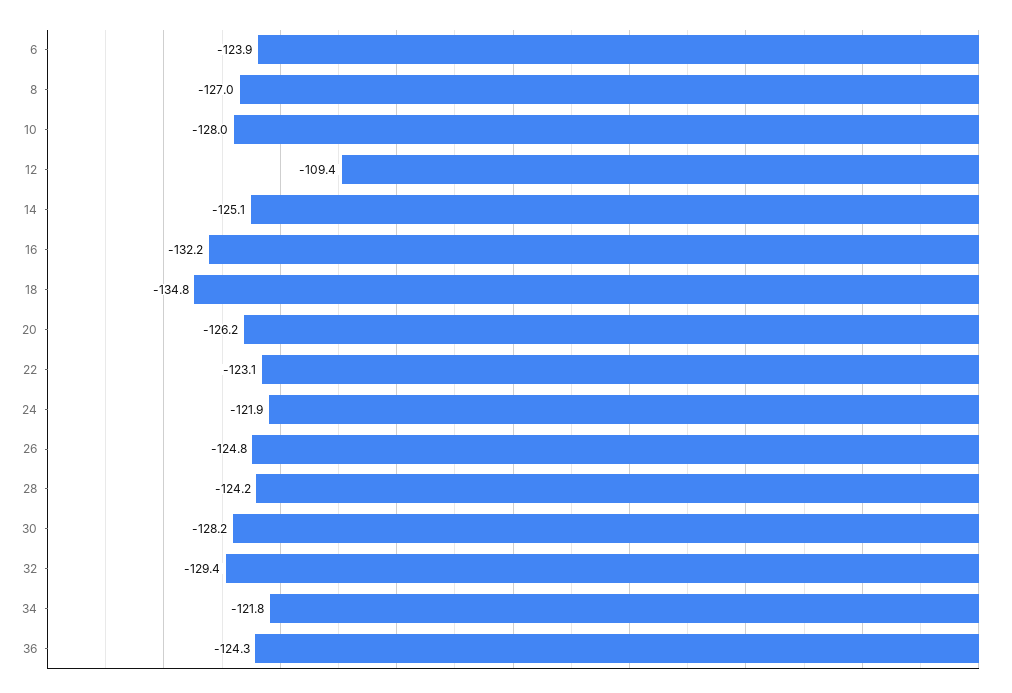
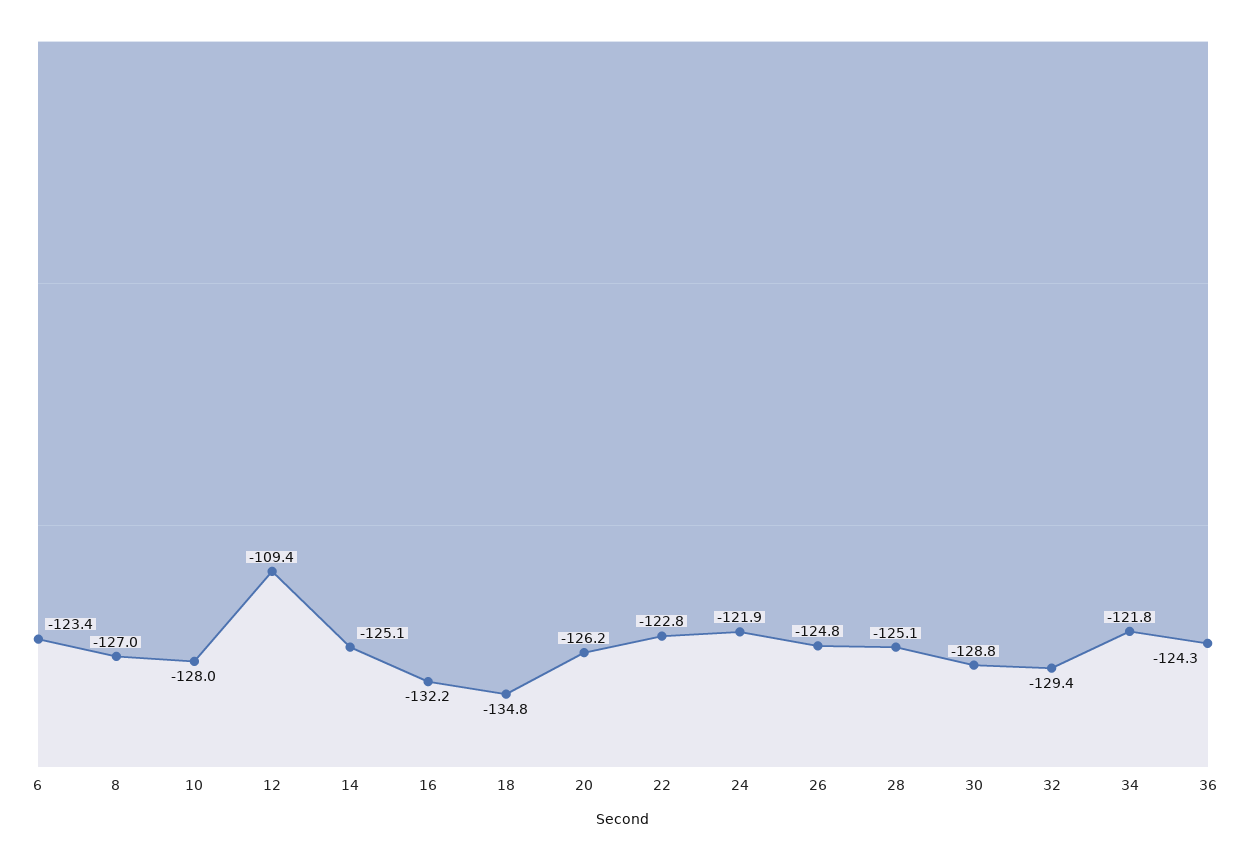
6: -123.9 -> -123.4
22: -123.1 -> -122.8
28: -124.2 -> -125.1
30: -128.2 -> -128.8

